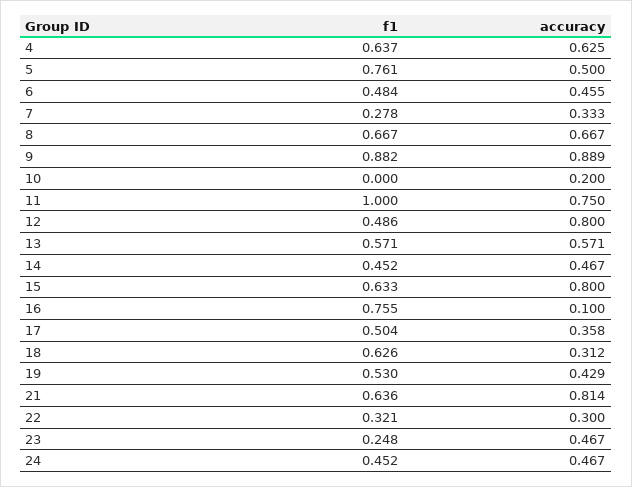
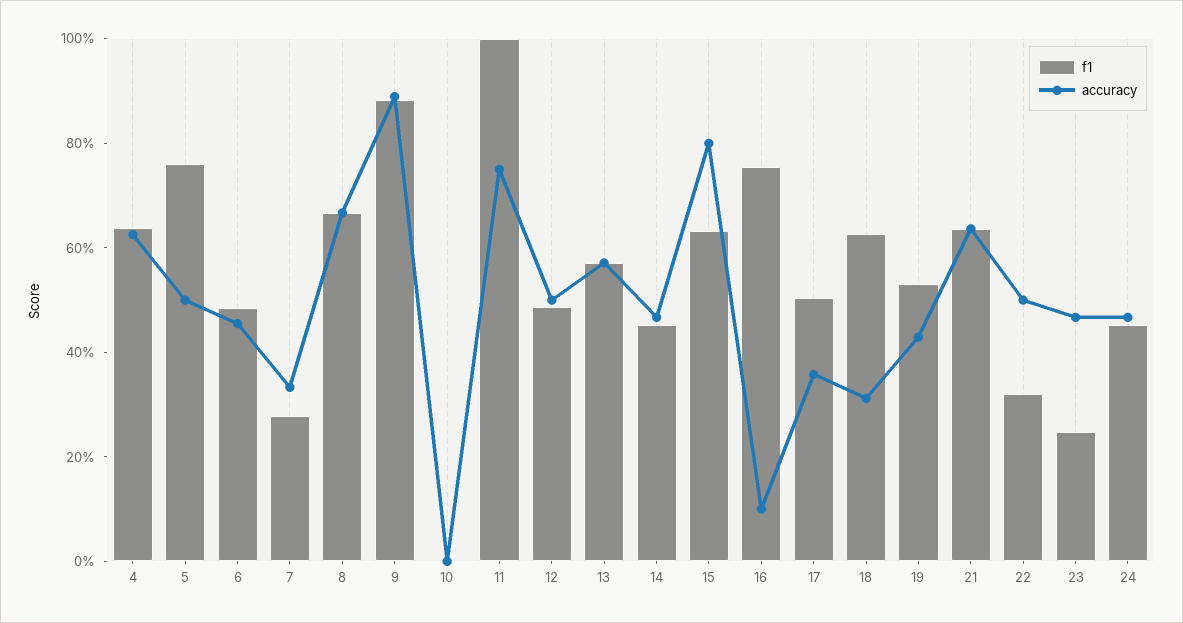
accuracy, 10: 0.2 -> 0
accuracy, 12: 0.8 -> 0.5
accuracy, 21: 0.814 -> 0.65
accuracy, 22: 0.3 -> 0.5

